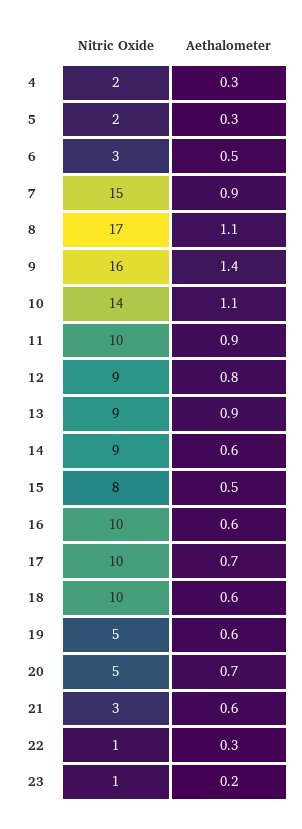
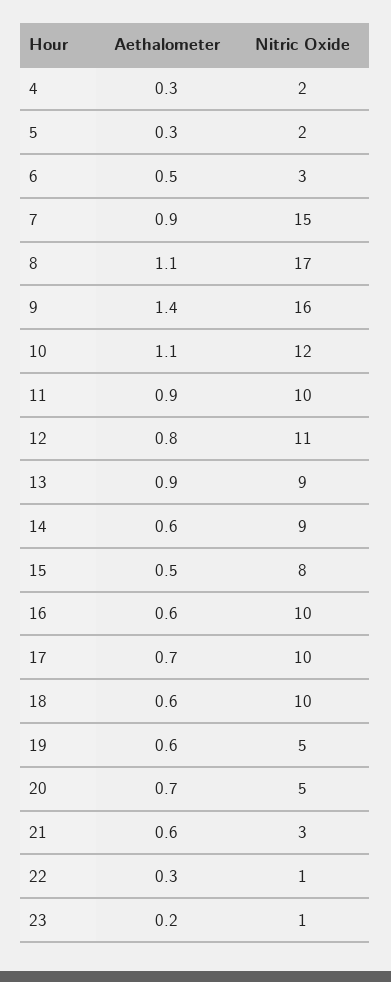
Nitric Oxide, 10: 14 -> 12
Nitric Oxide, 12: 9 -> 11

